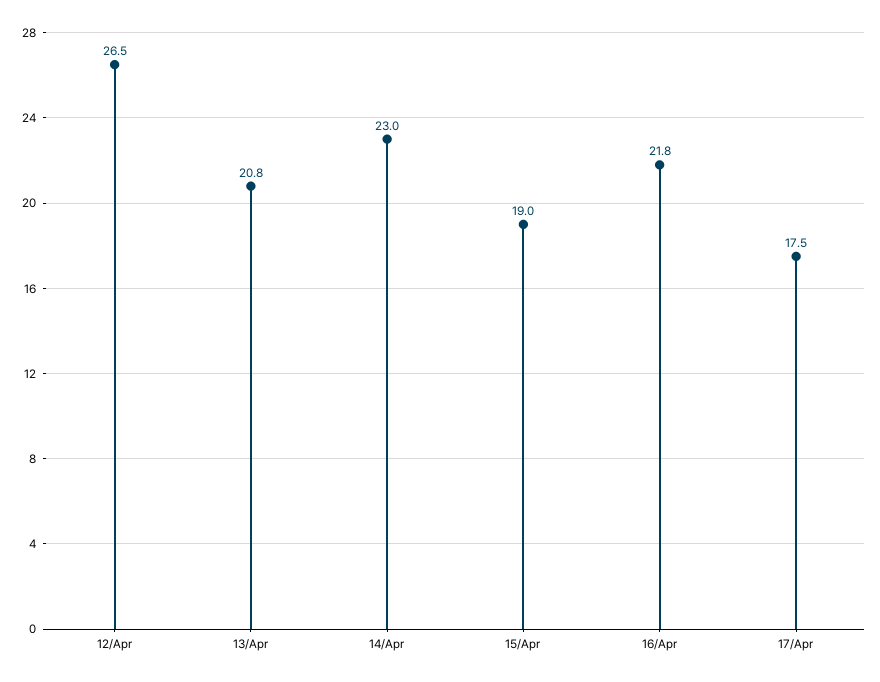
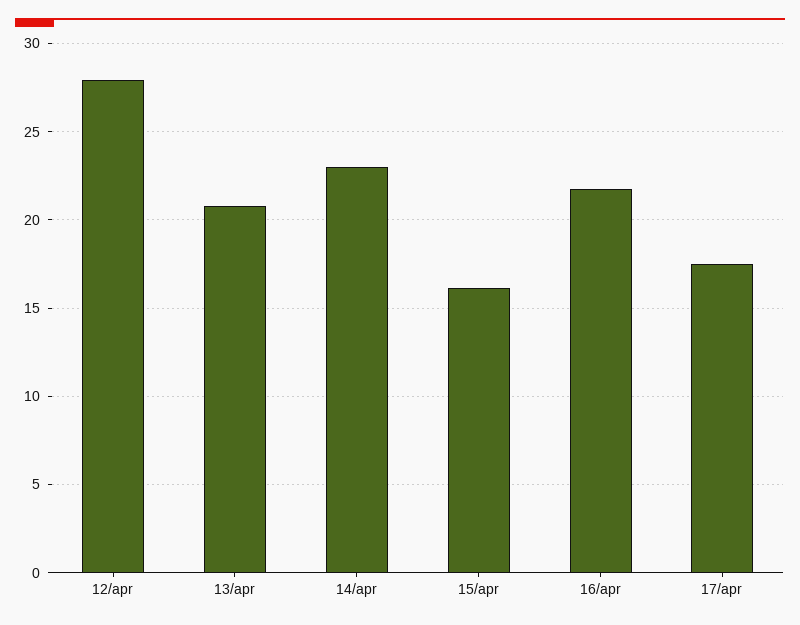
12/Apr: 26.5 -> 28
15/Apr: 19 -> 16

